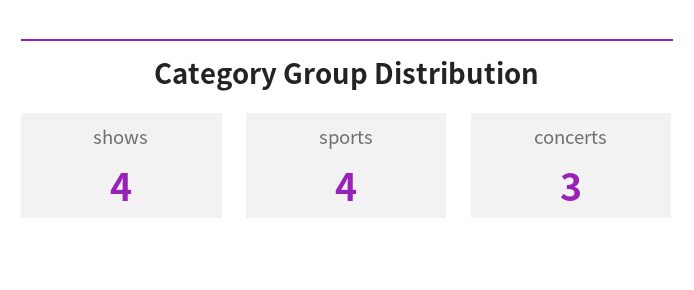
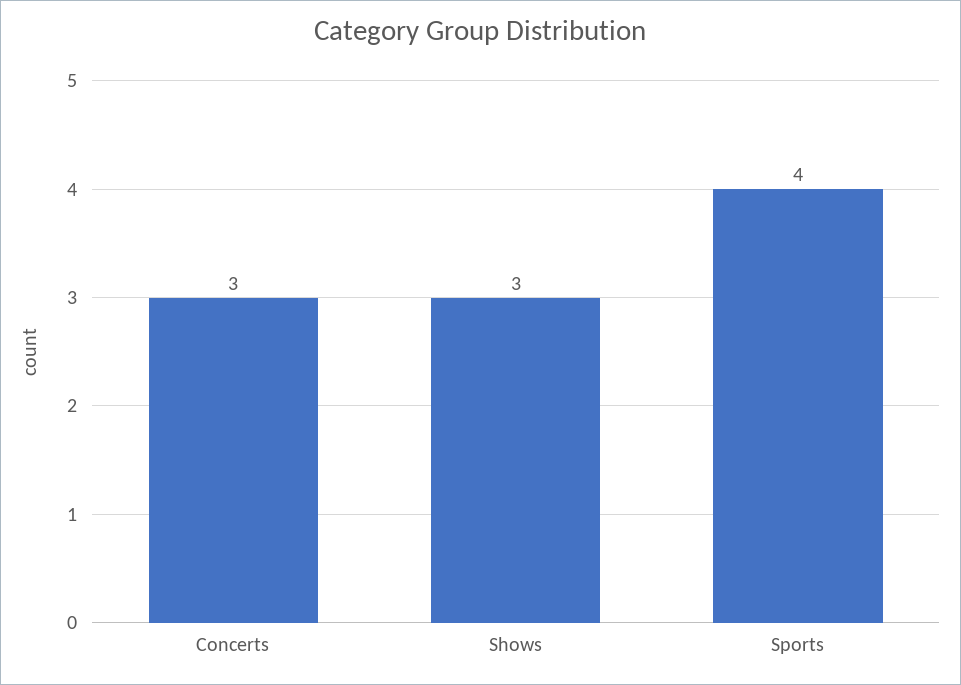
shows: 4 -> 3

